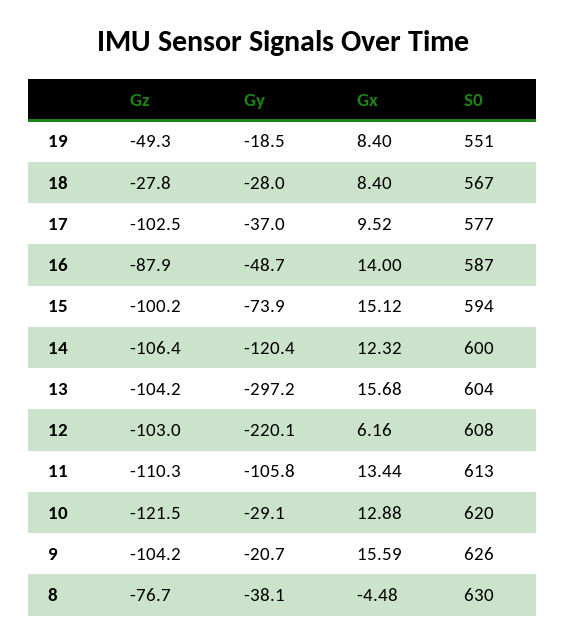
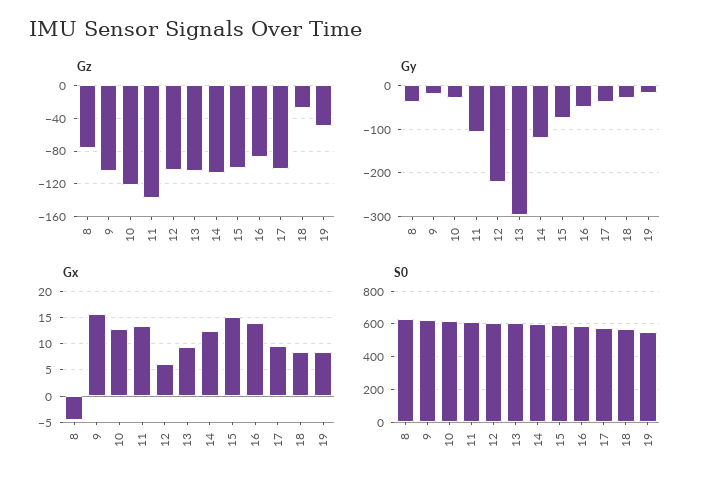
Gx, 13: 15.68 -> 10
Gz, 11: -110.3 -> -140

